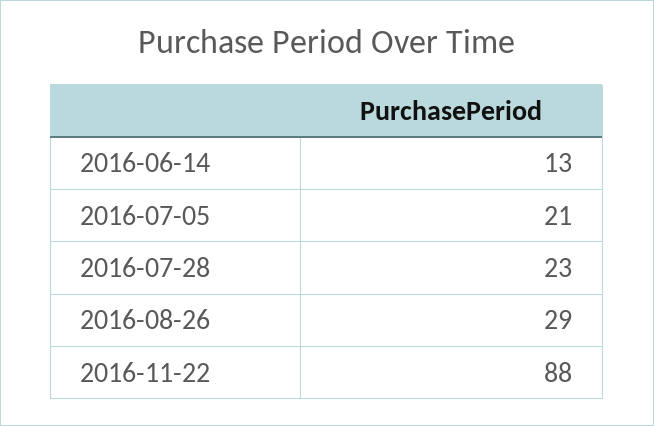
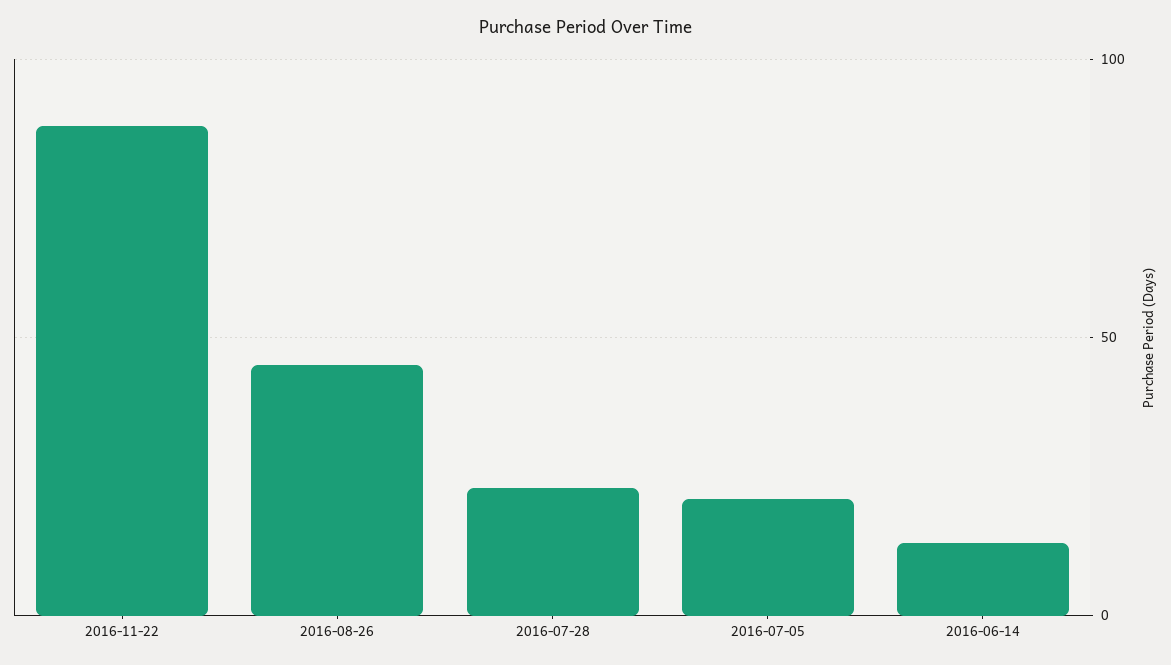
2016-08-26: 29 -> 45

